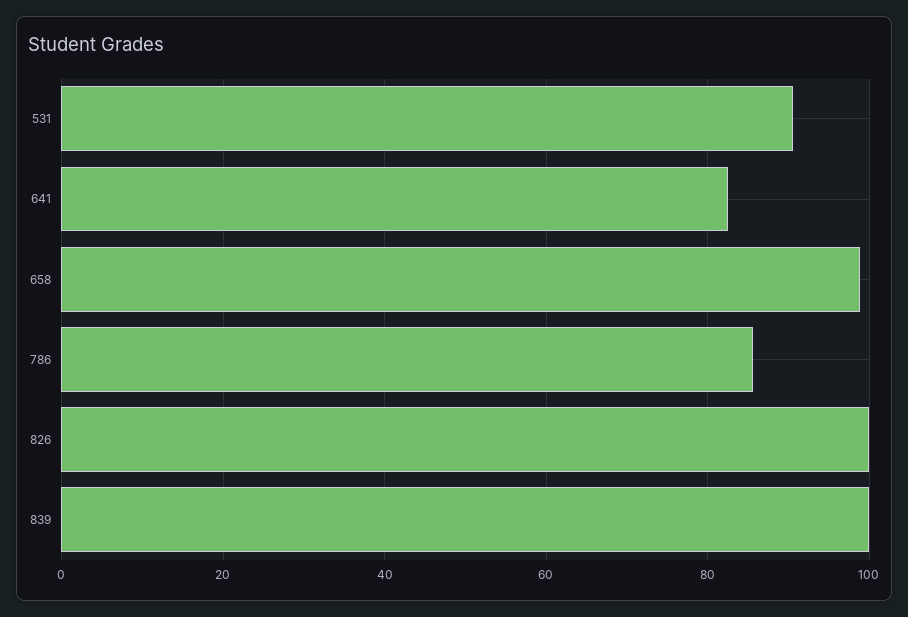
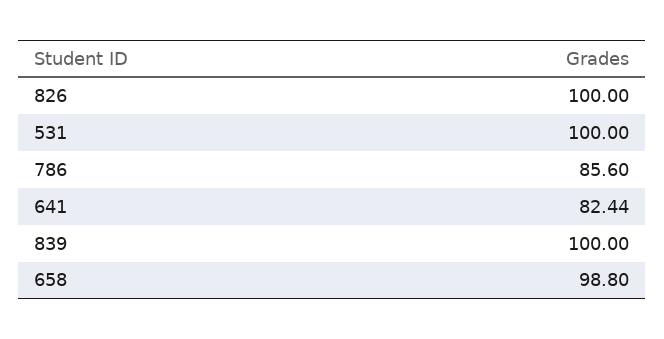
531: 90 -> 100

